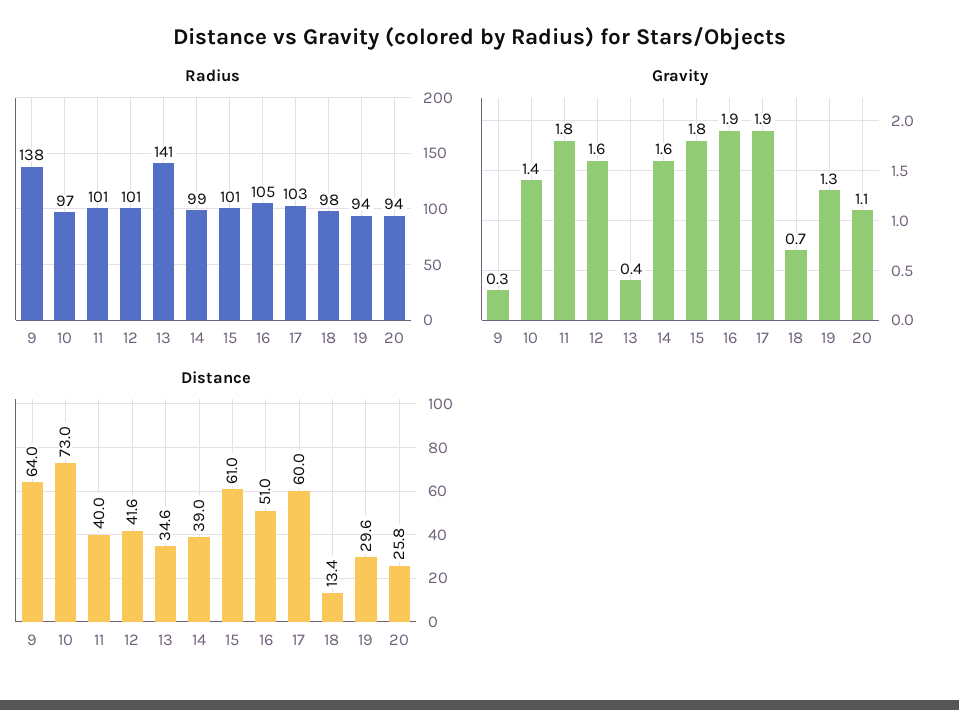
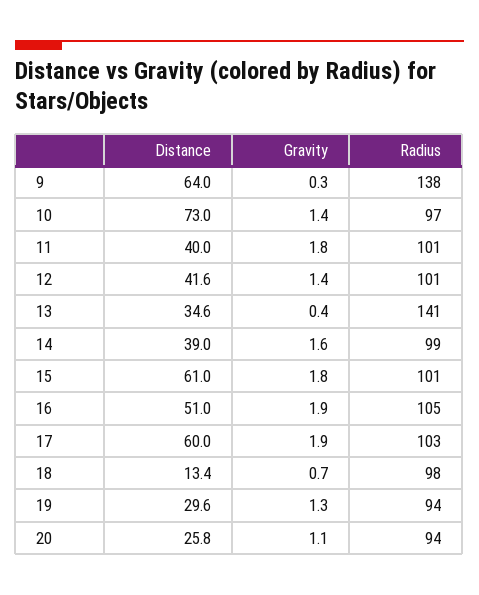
Gravity, 12: 1.6 -> 1.4

